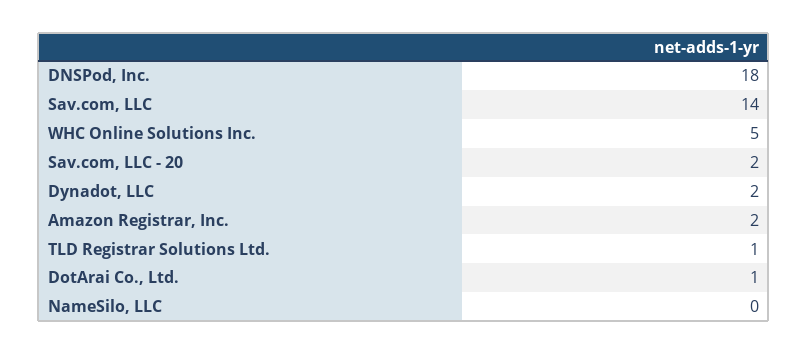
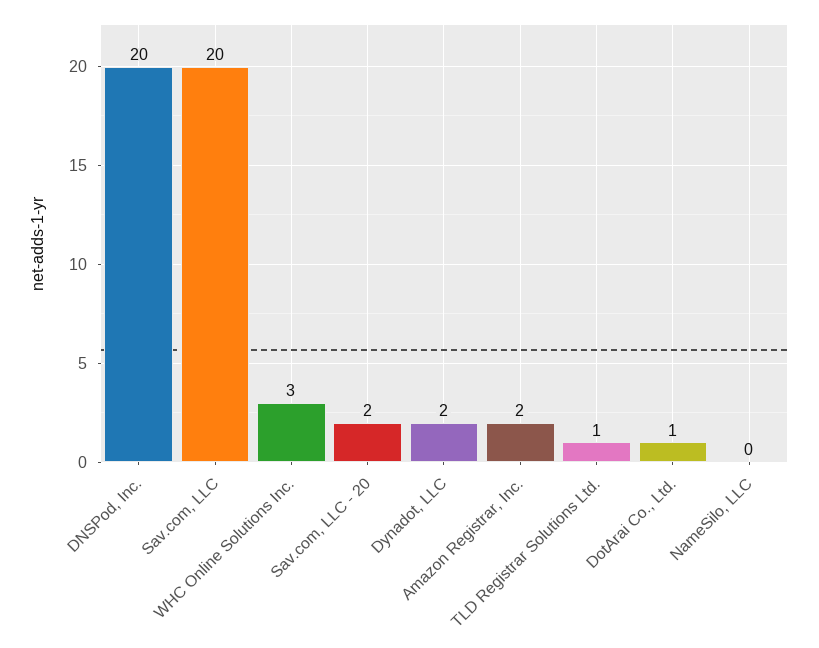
DNSPod, Inc.: 18 -> 20
Sav.com, LLC: 14 -> 20
WHC Online Solutions Inc.: 5 -> 3

